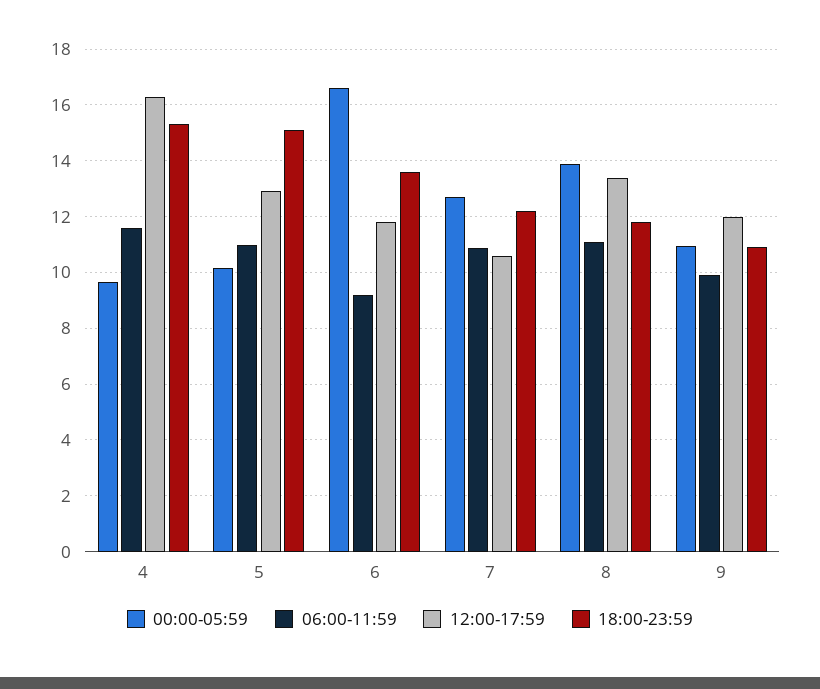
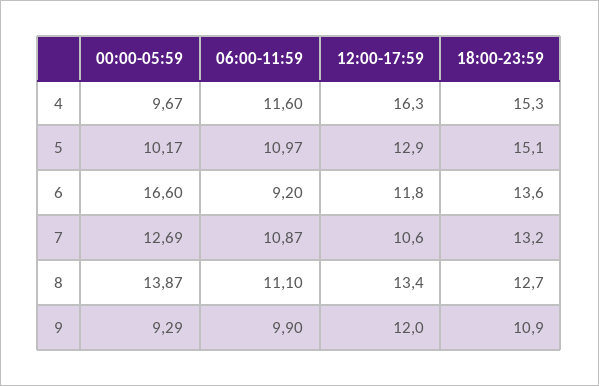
18:00-23:59, 7: 12.25 -> 13.2
18:00-23:59, 8: 11.75 -> 12.7
00:00-05:59, 9: 11 -> 9.29

